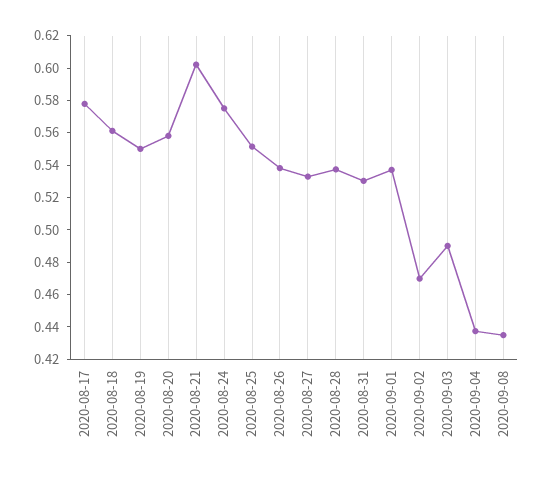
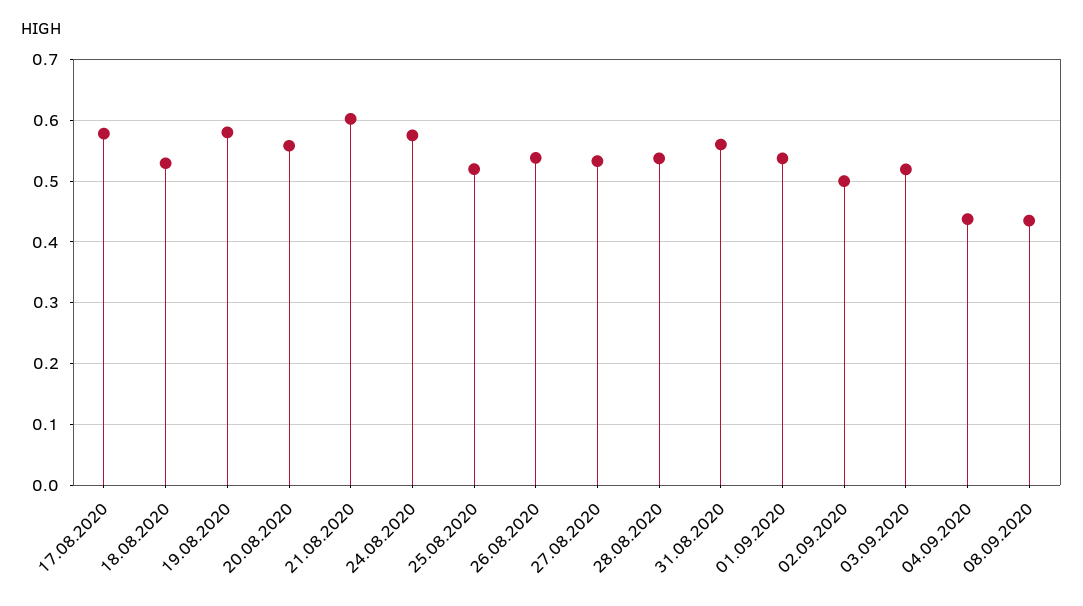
2020-08-18: 0.56 -> 0.53
2020-08-19: 0.55 -> 0.58
2020-08-25: 0.55 -> 0.52
2020-08-31: 0.53 -> 0.56
2020-09-02: 0.47 -> 0.5
2020-09-03: 0.49 -> 0.52

